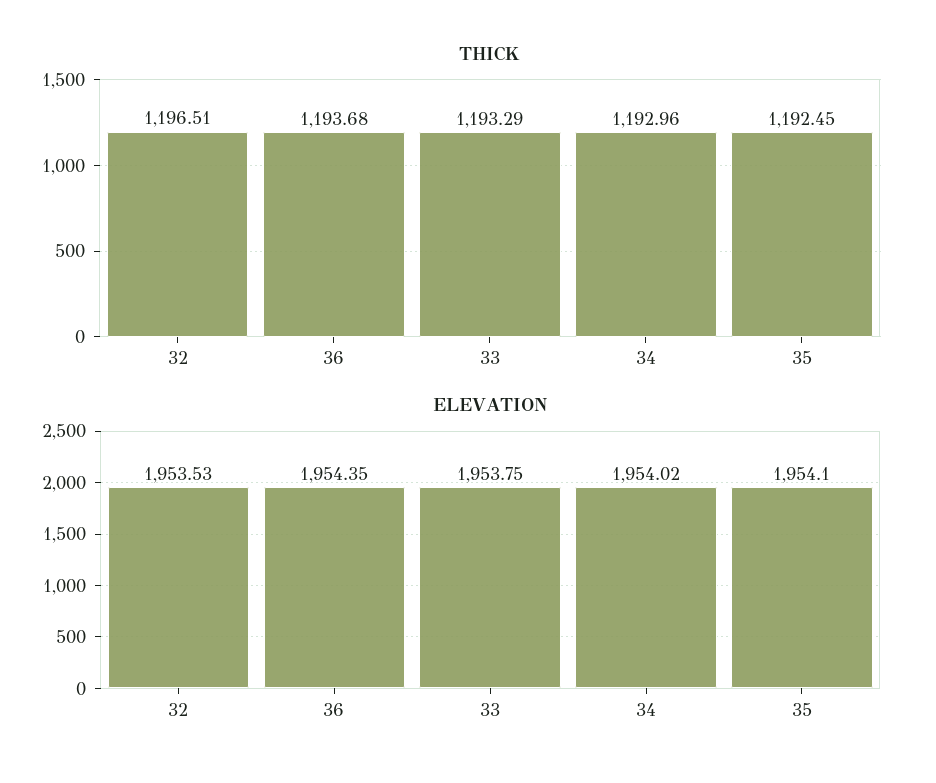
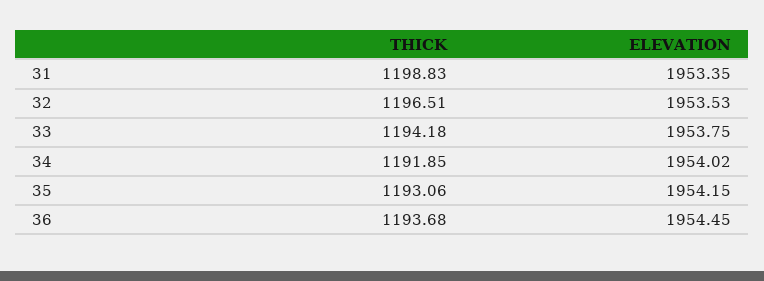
THICK, 33: 1193.29 -> 1194.18
THICK, 34: 1192.96 -> 1191.85
THICK, 35: 1192.45 -> 1193.06
ELEVATION, 36: 1954.35 -> 1954.45
ELEVATION, 35: 1954.1 -> 1954.15
THICK, 31: none -> 1198.83
ELEVATION, 31: none -> 1953.35

